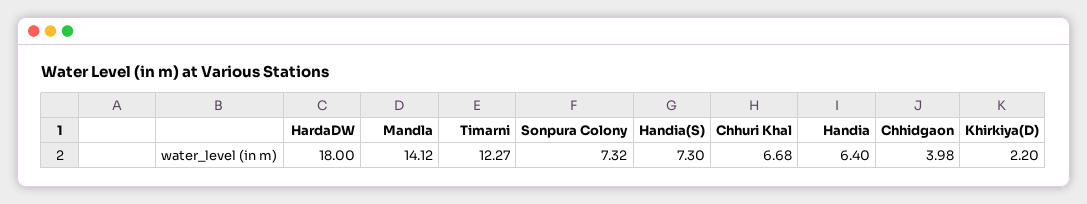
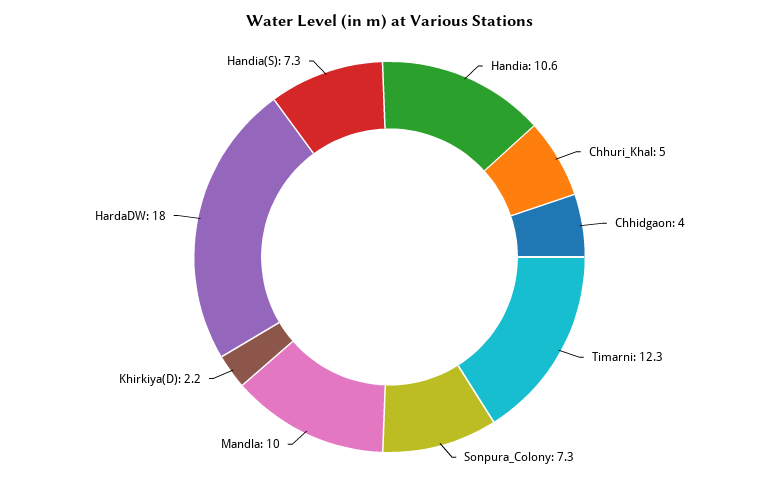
Mandla: 14.12 -> 10
Chhuri Khal: 6.68 -> 5
Handia: 6.4 -> 10.6

